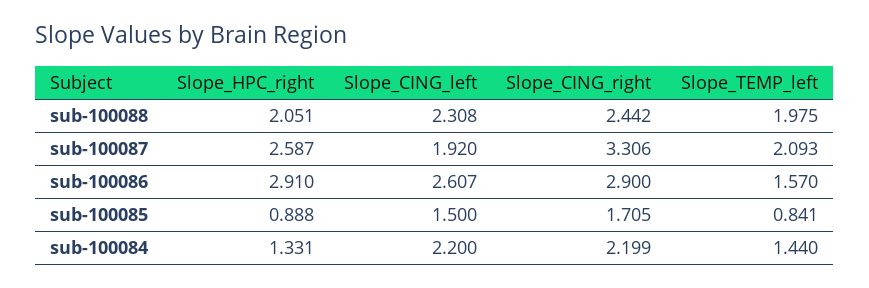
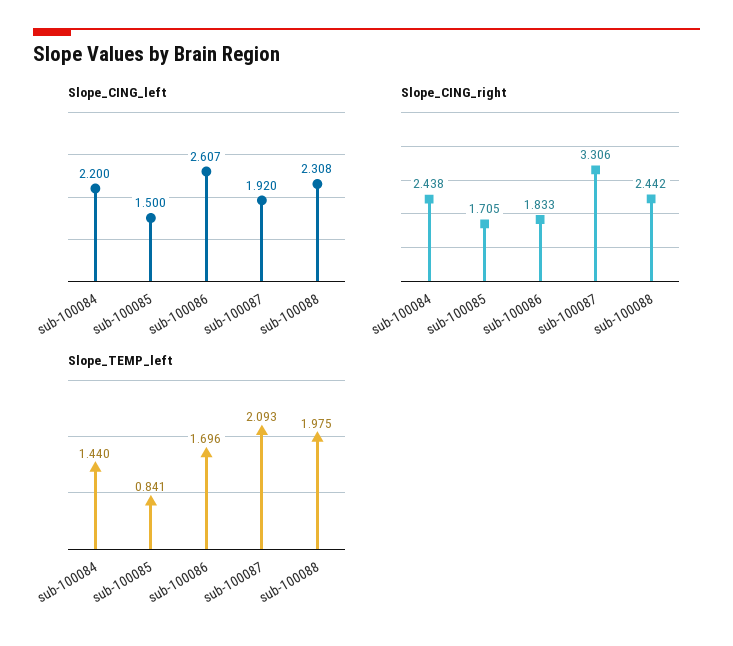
Slope_HPC_right, sub-100088: 2.051 -> none
Slope_HPC_right, sub-100087: 2.587 -> none
Slope_HPC_right, sub-100086: 2.91 -> none
Slope_CING_right, sub-100086: 2.9 -> 1.833
Slope_TEMP_left, sub-100086: 1.57 -> 1.696
Slope_HPC_right, sub-100085: 0.888 -> none
Slope_HPC_right, sub-100084: 1.331 -> none
Slope_CING_right, sub-100084: 2.199 -> 2.438

